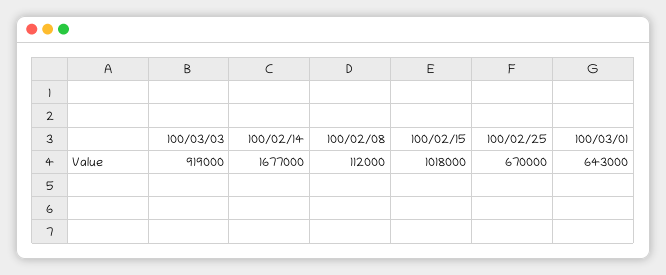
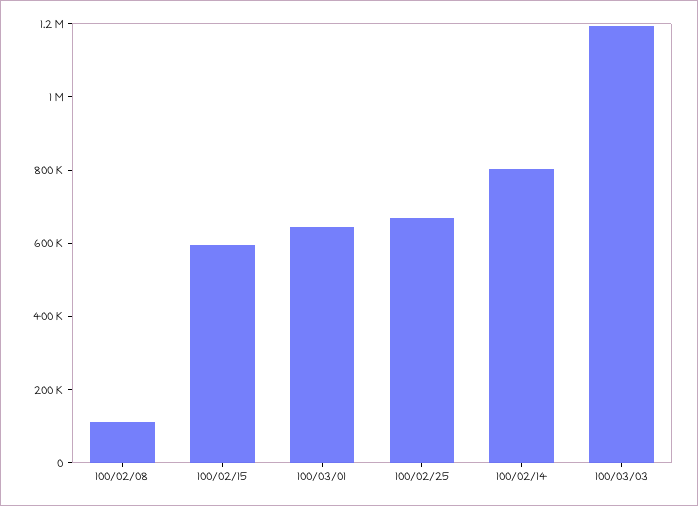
100/03/03: 919000 -> 1200000
100/02/14: 1677000 -> 800000
100/02/15: 1018000 -> 600000

